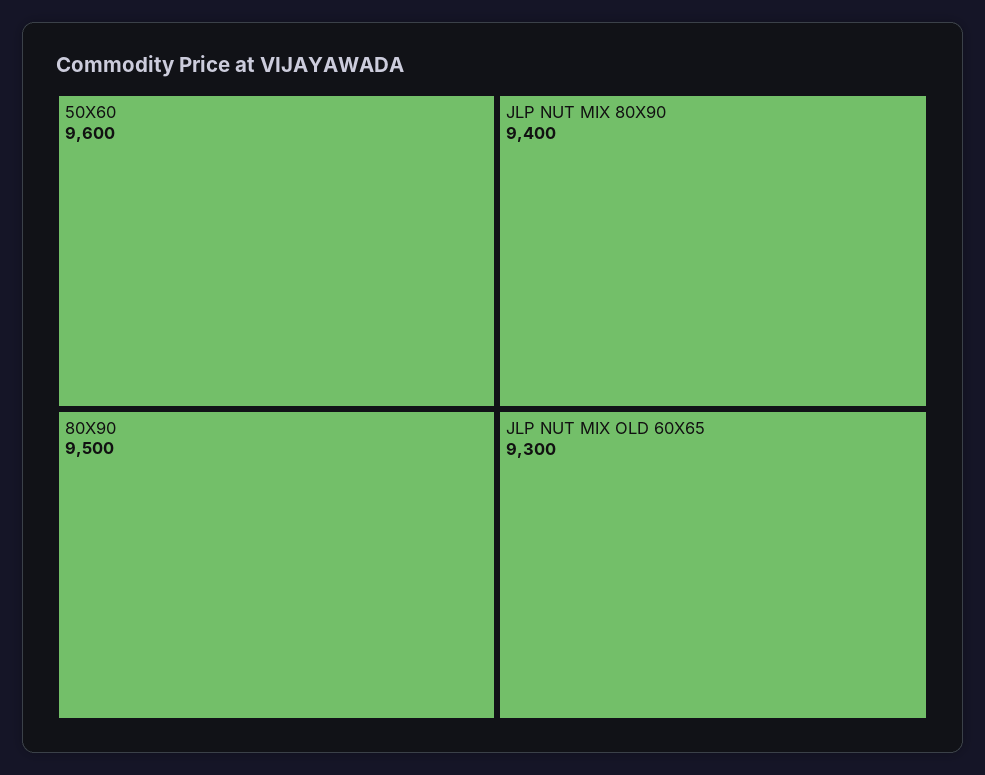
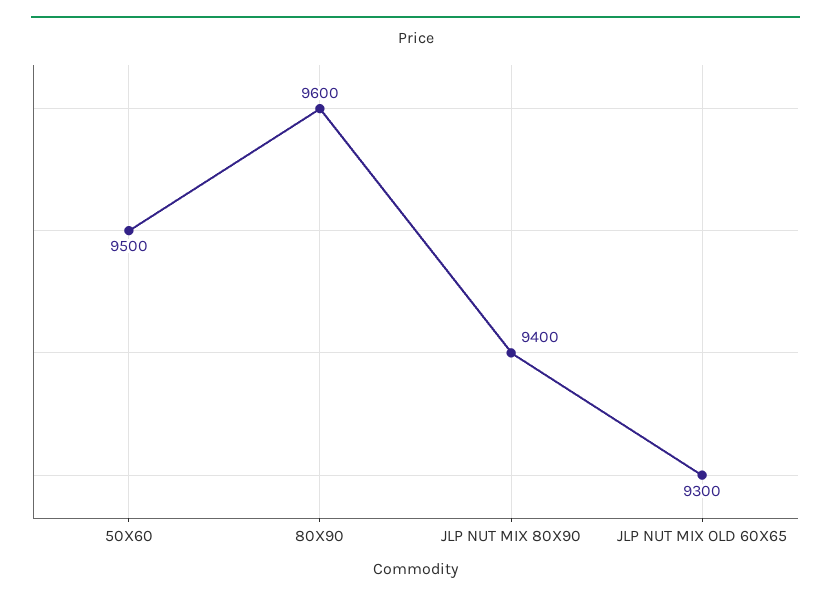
50X60: 9600 -> 9500
80X90: 9500 -> 9600

